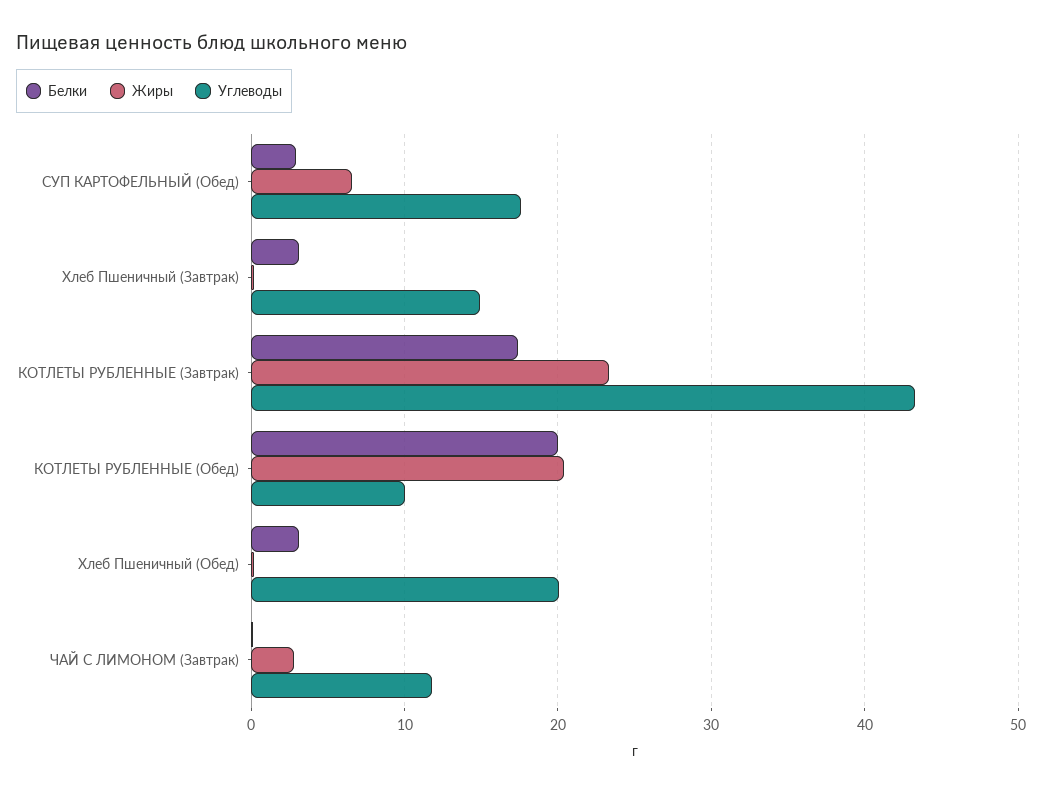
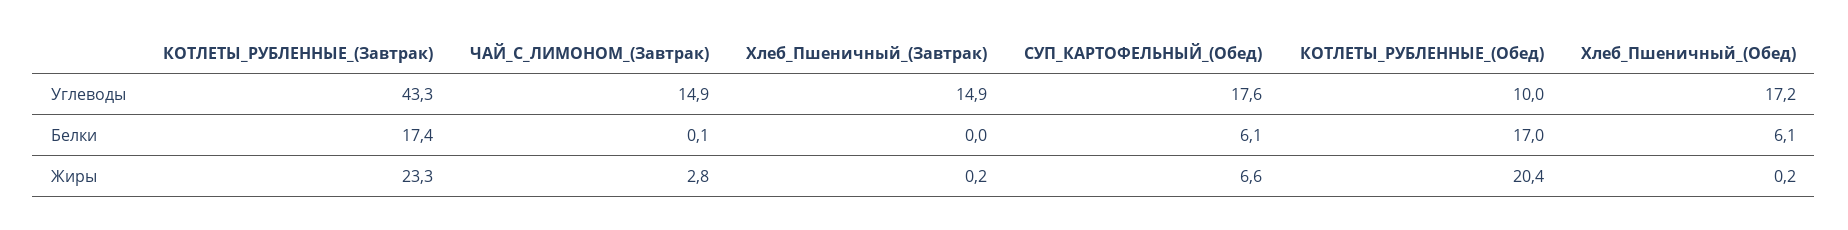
Белки, СУП КАРТОФЕЛЬНЫЙ (Обед): 3 -> 6.1
Белки, Хлеб Пшеничный (Завтрак): 3 -> 0
Белки, КОТЛЕТЫ РУБЛЕННЫЕ (Обед): 20 -> 17
Белки, Хлеб Пшеничный (Обед): 3 -> 6.1
Углеводы, Хлеб Пшеничный (Обед): 20 -> 17.2
Углеводы, ЧАЙ С ЛИМОНОМ (Завтрак): 12 -> 14.9

